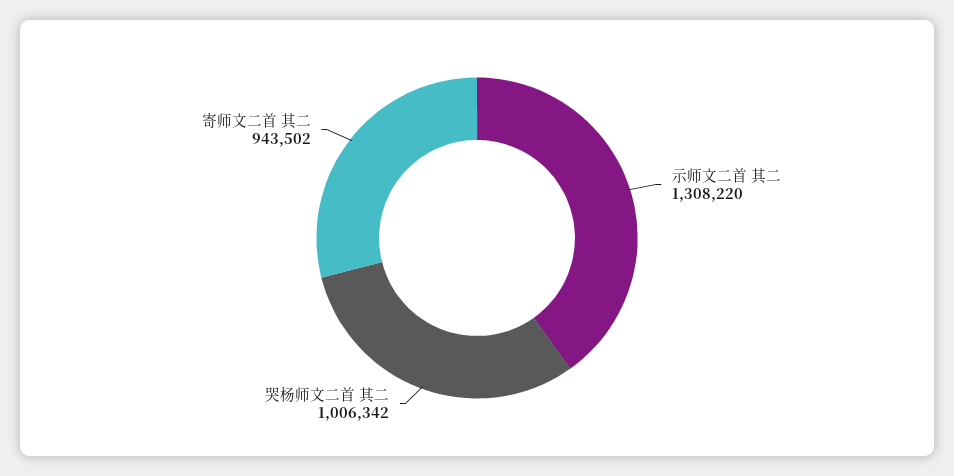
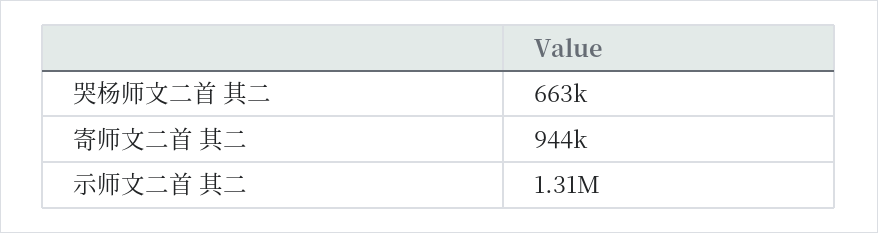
哭杨师文二首 其二: 1006342 -> 663000

